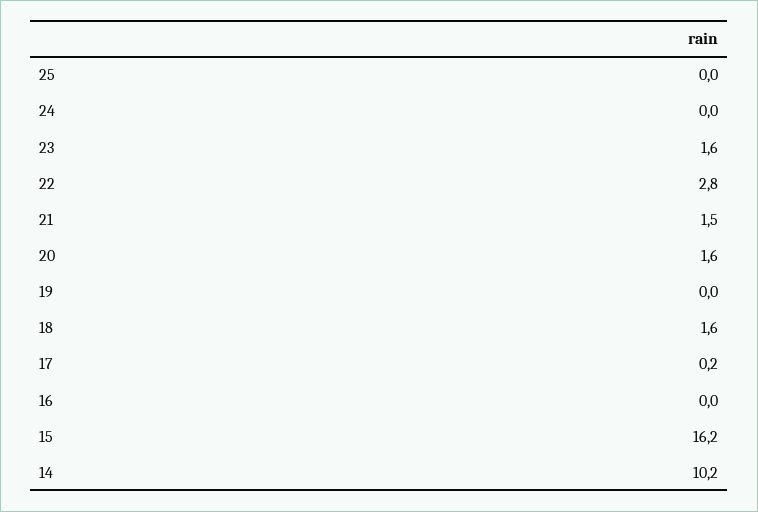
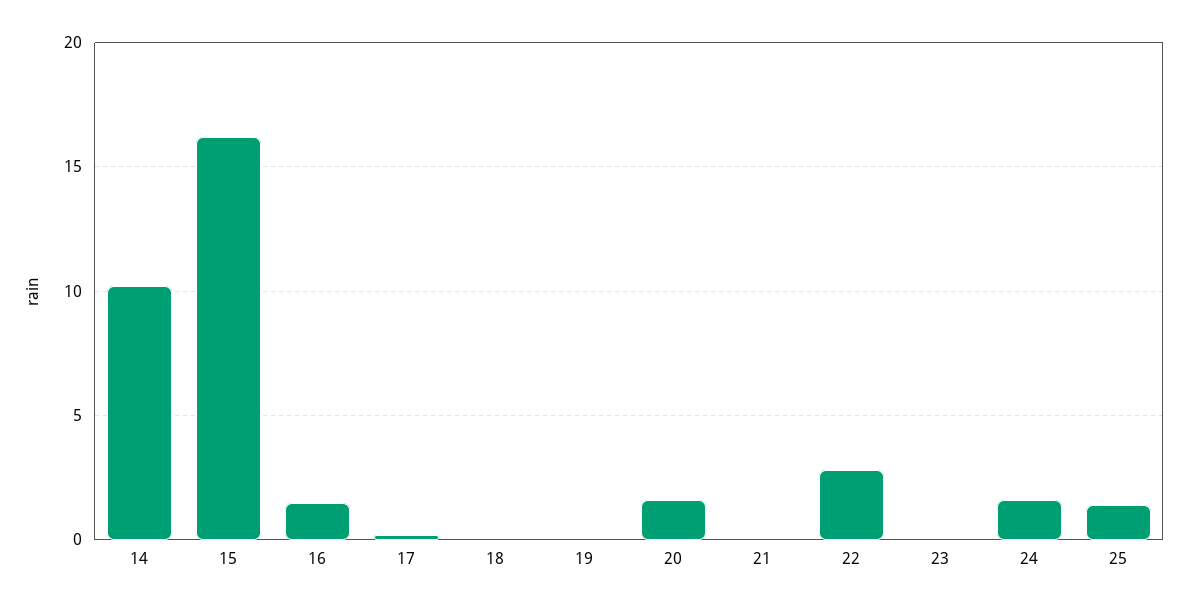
25: 0 -> 1.5
24: 0 -> 1.5
23: 1.6 -> 0
21: 1.5 -> 0
18: 1.6 -> 0
16: 0 -> 1.5

